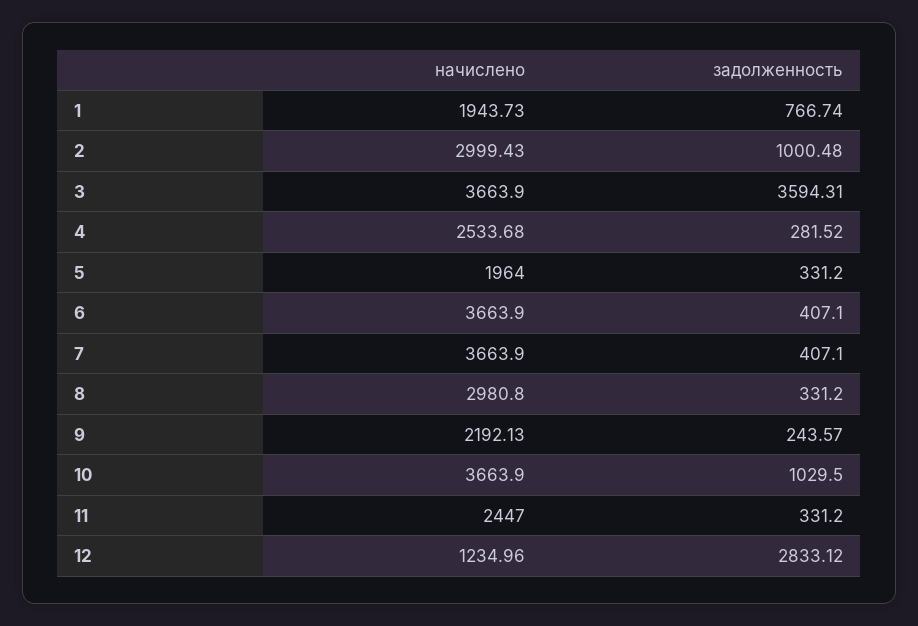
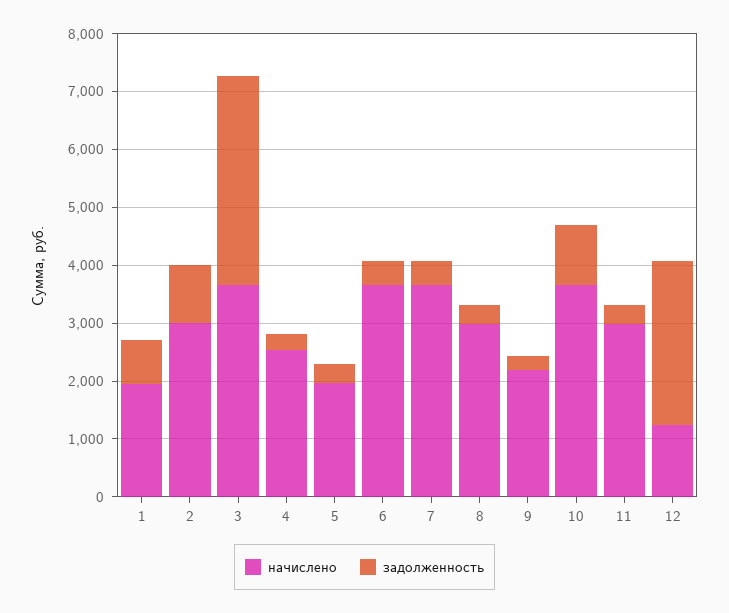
начислено, 11: 2447 -> 3000

